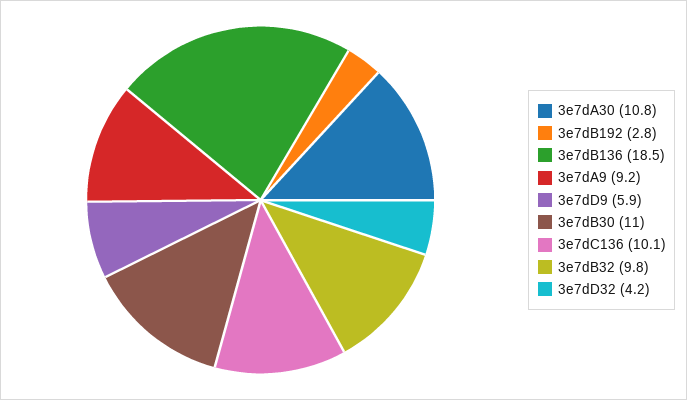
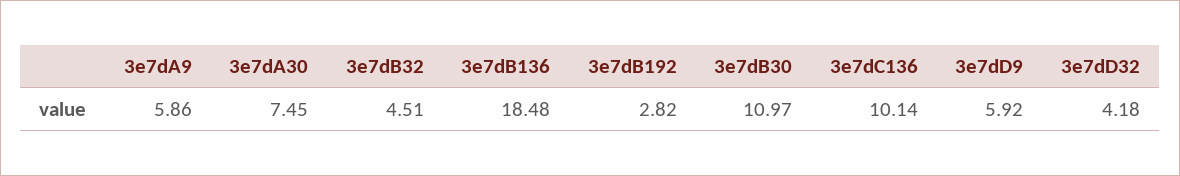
3e7dA30: 10.8 -> 7.45
3e7dA9: 9.2 -> 5.86
3e7dB32: 9.8 -> 4.51

